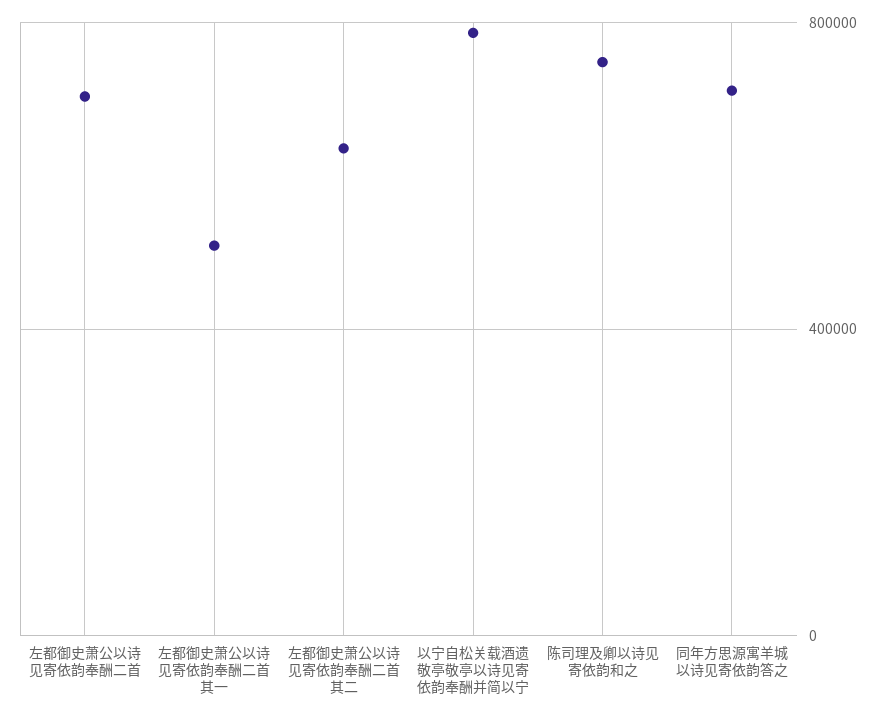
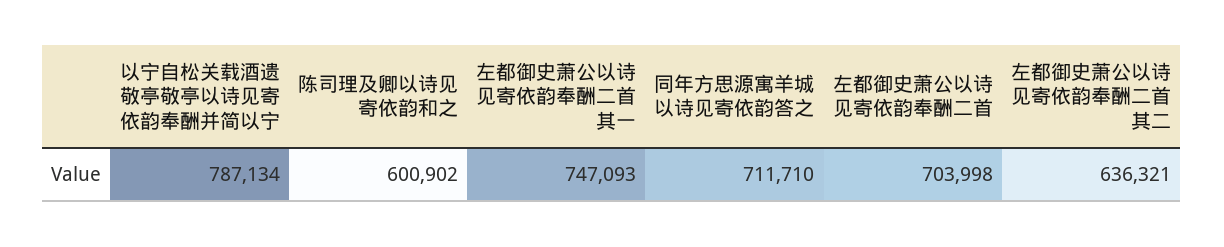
左都御史萧公以诗见寄依韵奉酬二首 其一: 500000 -> 747093
陈司理及卿以诗见寄依韵和之: 750000 -> 600902

